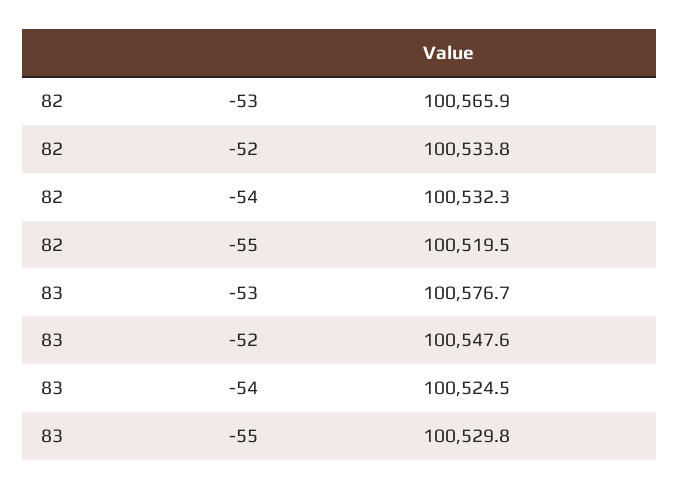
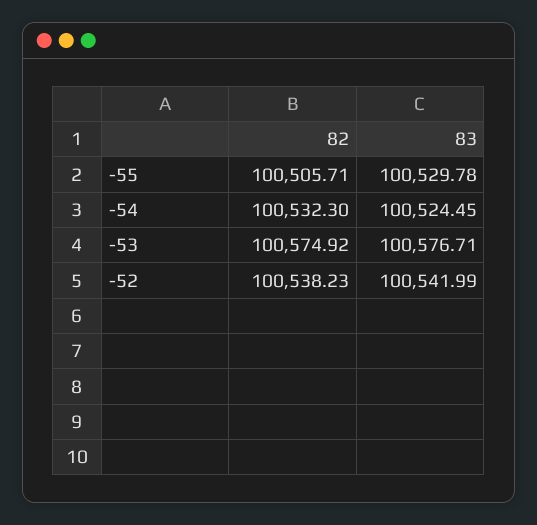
82, -53: 100565.9 -> 100574.92
82, -52: 100533.8 -> 100538.23
82, -55: 100519.5 -> 100505.71
83, -52: 100547.6 -> 100541.99

